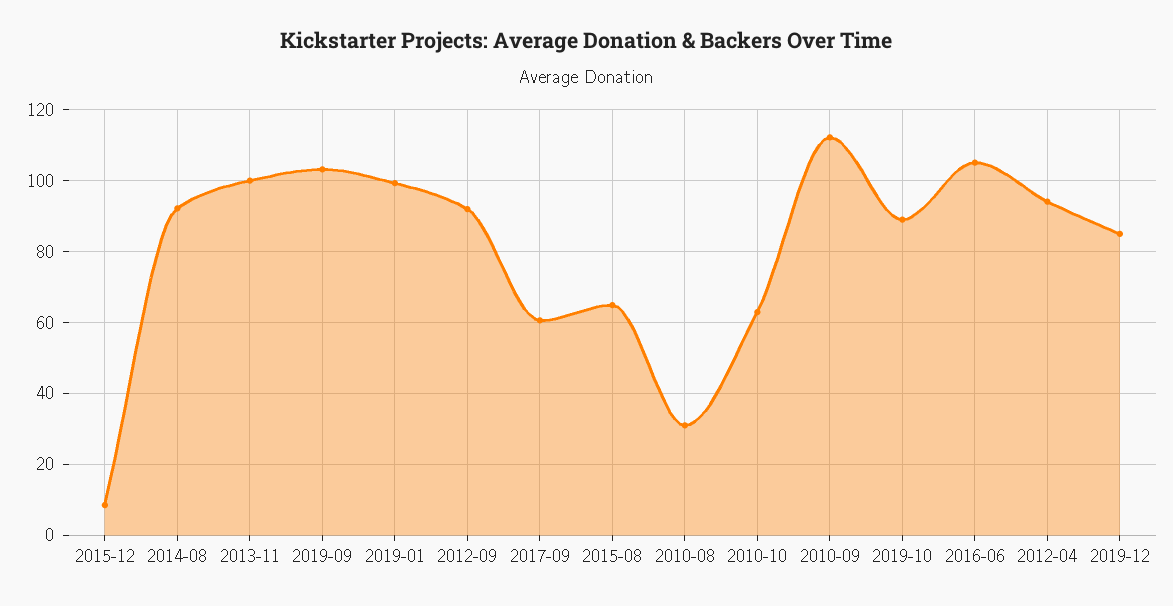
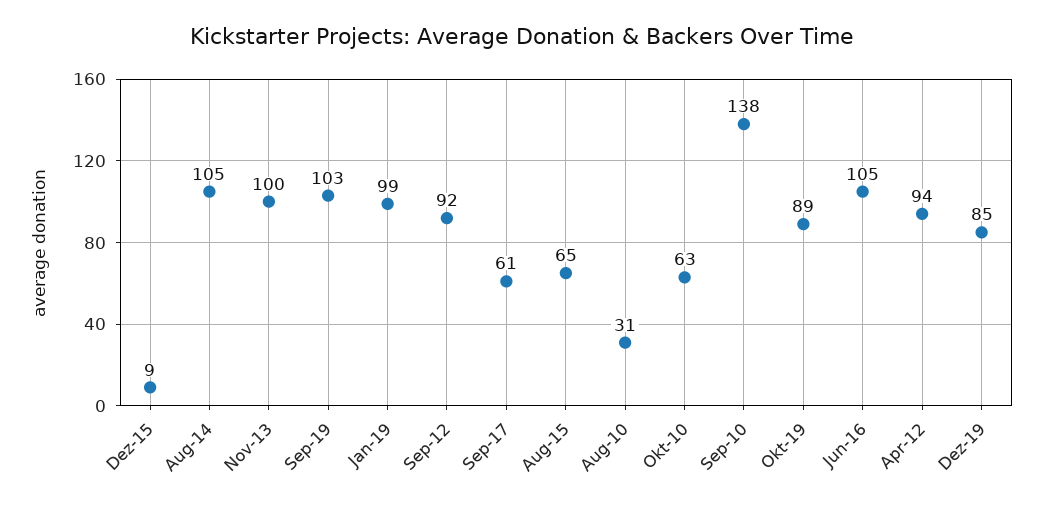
2014-08: 92 -> 105
2010-09: 112 -> 138

